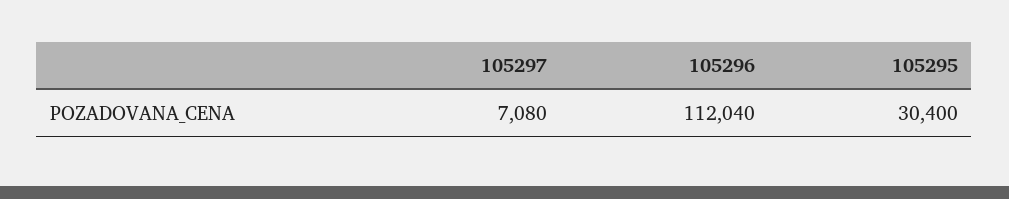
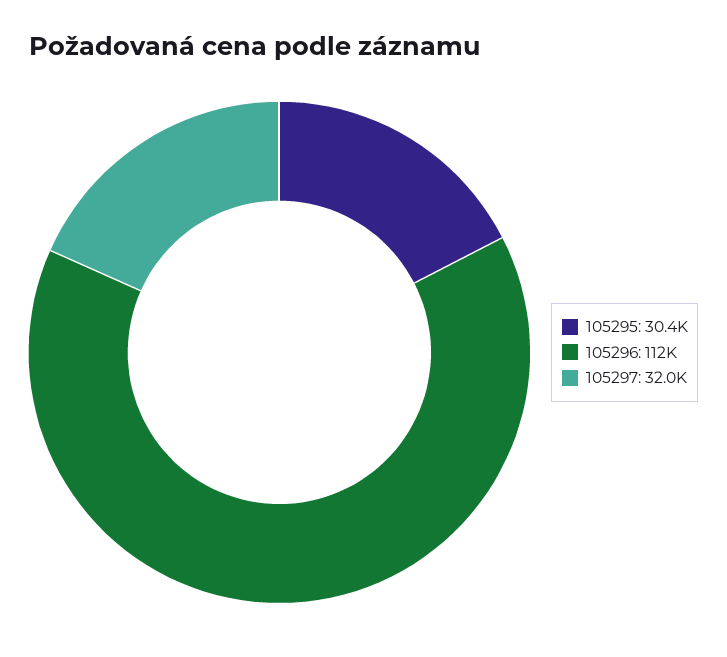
105297: 7080 -> 32000

